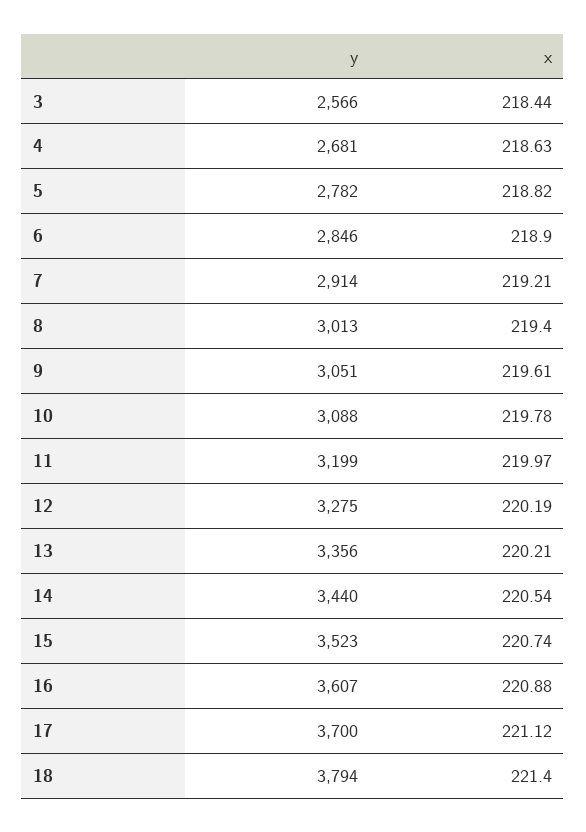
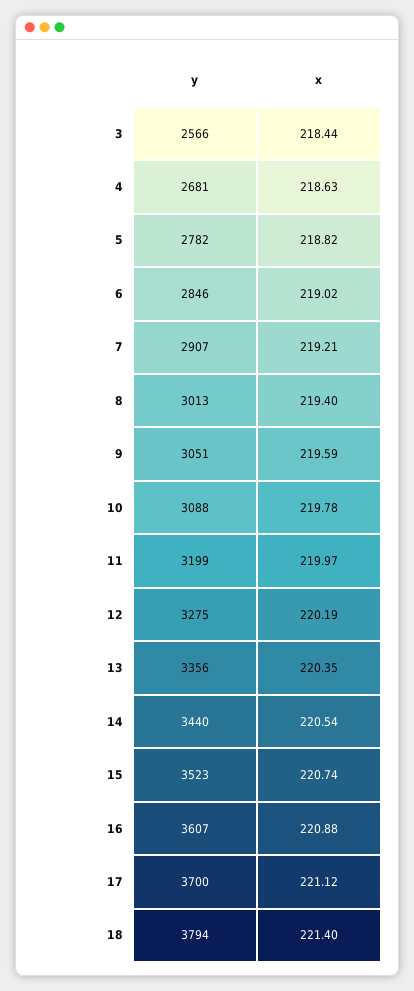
x, 6: 218.9 -> 219.02
y, 7: 2914 -> 2907
x, 9: 219.61 -> 219.59
x, 13: 220.21 -> 220.35

